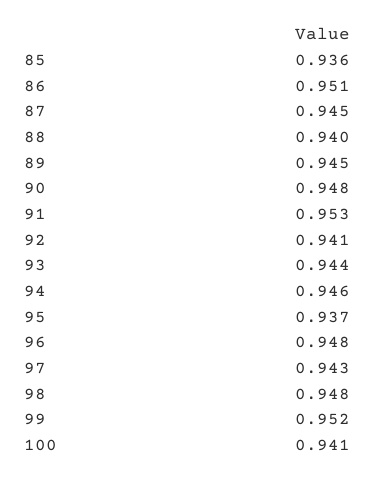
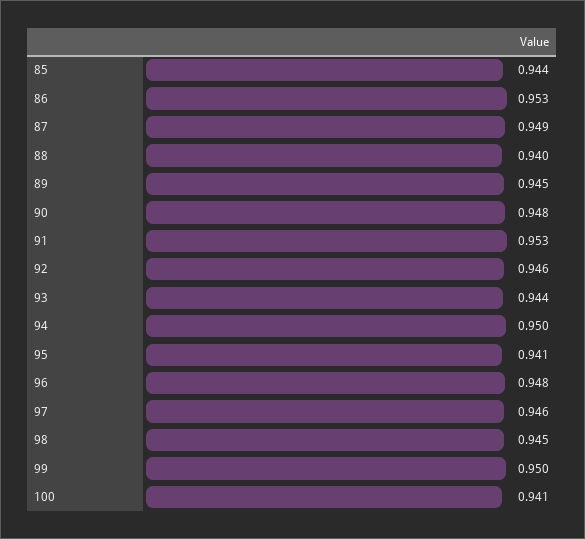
85: 0.936 -> 0.944
86: 0.951 -> 0.953
87: 0.945 -> 0.949
92: 0.941 -> 0.946
94: 0.946 -> 0.95
95: 0.937 -> 0.941
97: 0.943 -> 0.946
98: 0.948 -> 0.945
99: 0.952 -> 0.95

